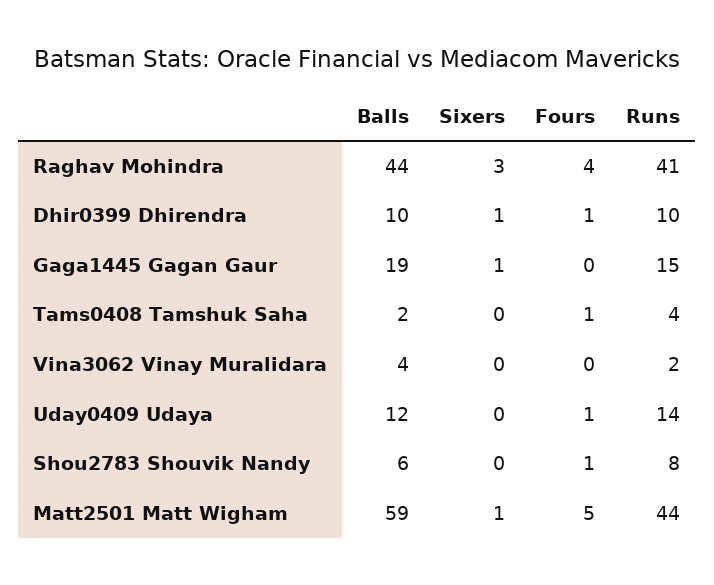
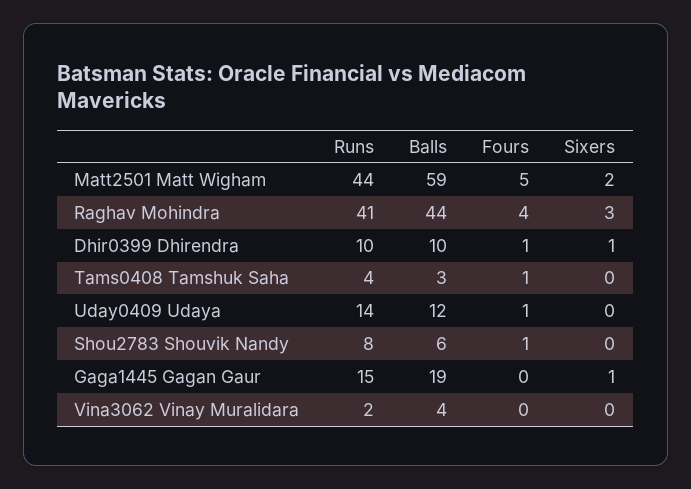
Balls, Tams0408 Tamshuk Saha: 2 -> 3
Sixers, Matt2501 Matt Wigham: 1 -> 2

